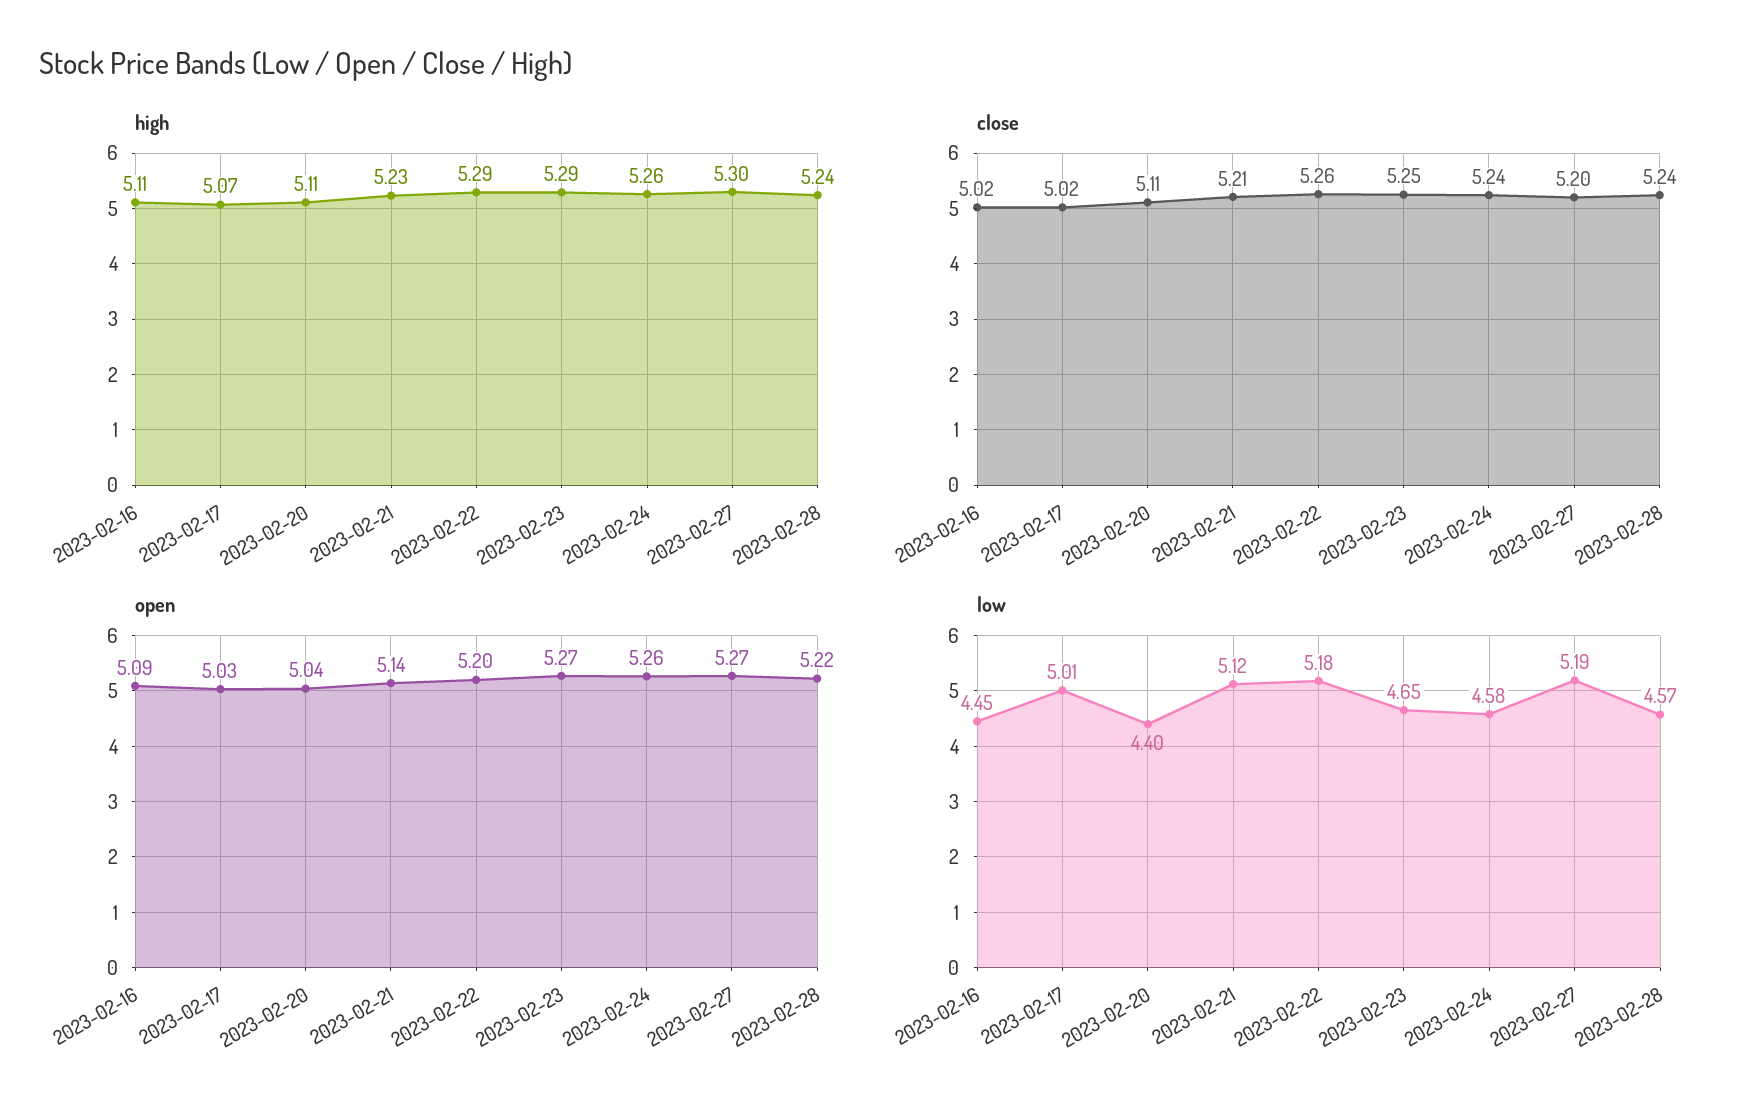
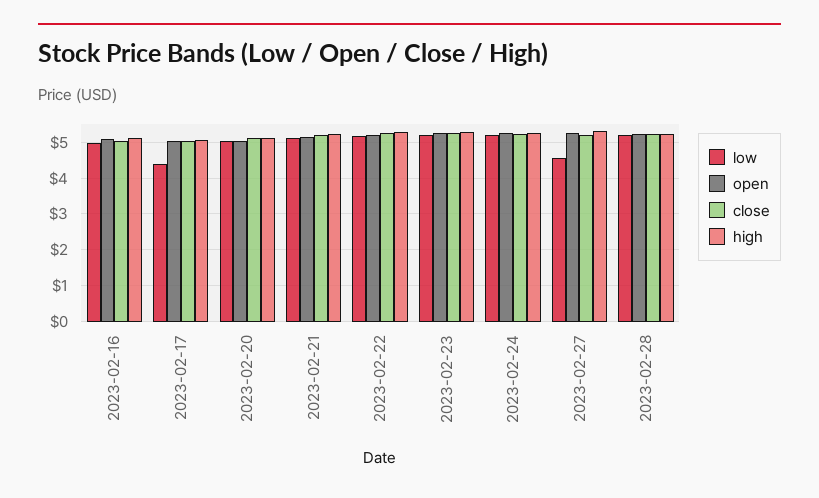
low, 2023-02-16: 4.45 -> 5
low, 2023-02-17: 5.01 -> 4.4
low, 2023-02-20: 4.4 -> 5
low, 2023-02-23: 4.65 -> 5.2
low, 2023-02-24: 4.58 -> 5.2
low, 2023-02-27: 5.19 -> 4.6
low, 2023-02-28: 4.57 -> 5.2

